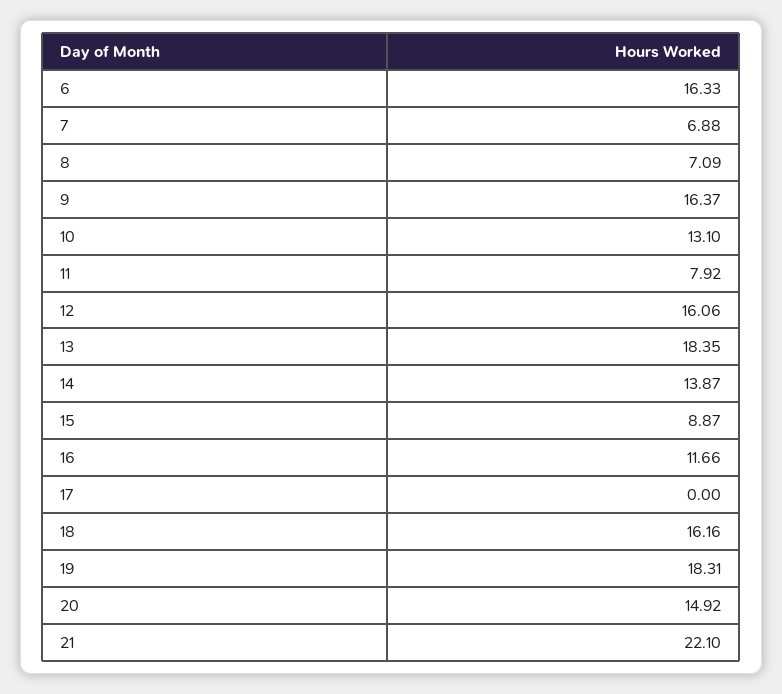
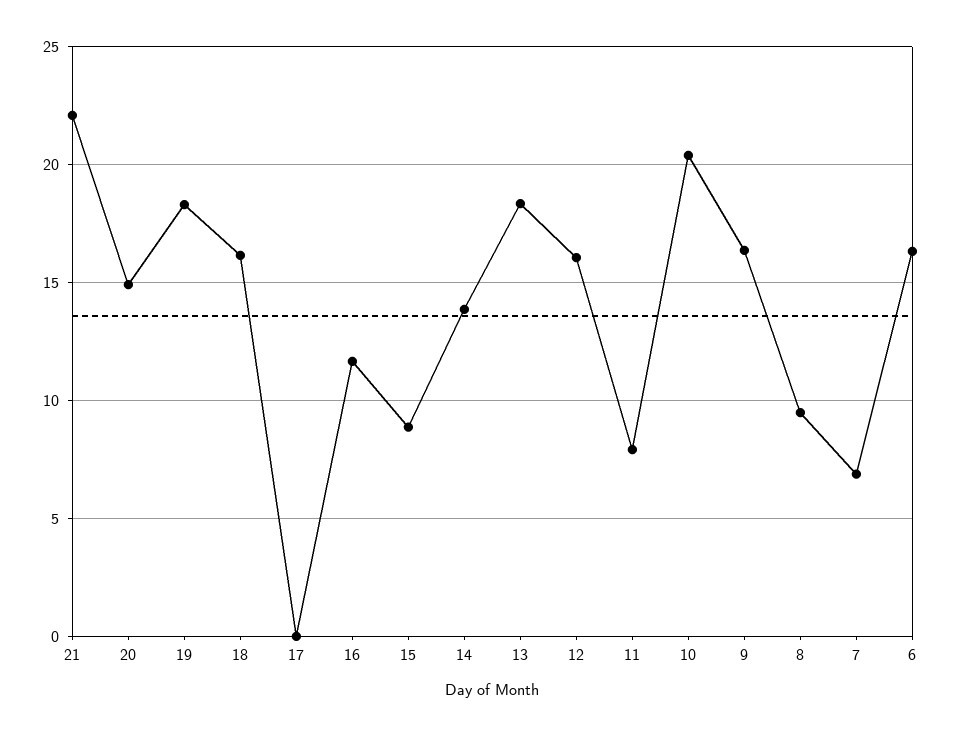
8: 7.09 -> 9.5
10: 13.1 -> 20.5

